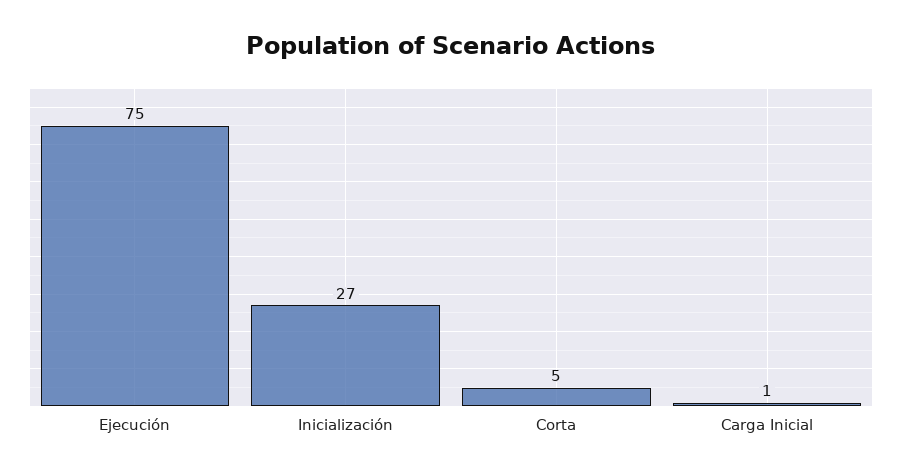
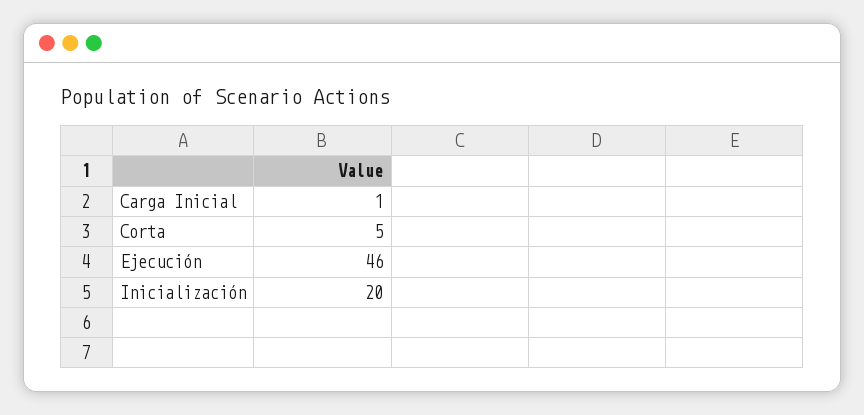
Ejecución: 75 -> 46
Inicialización: 27 -> 20

